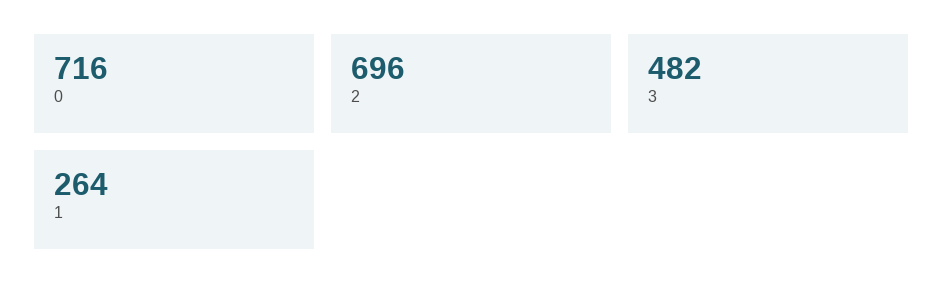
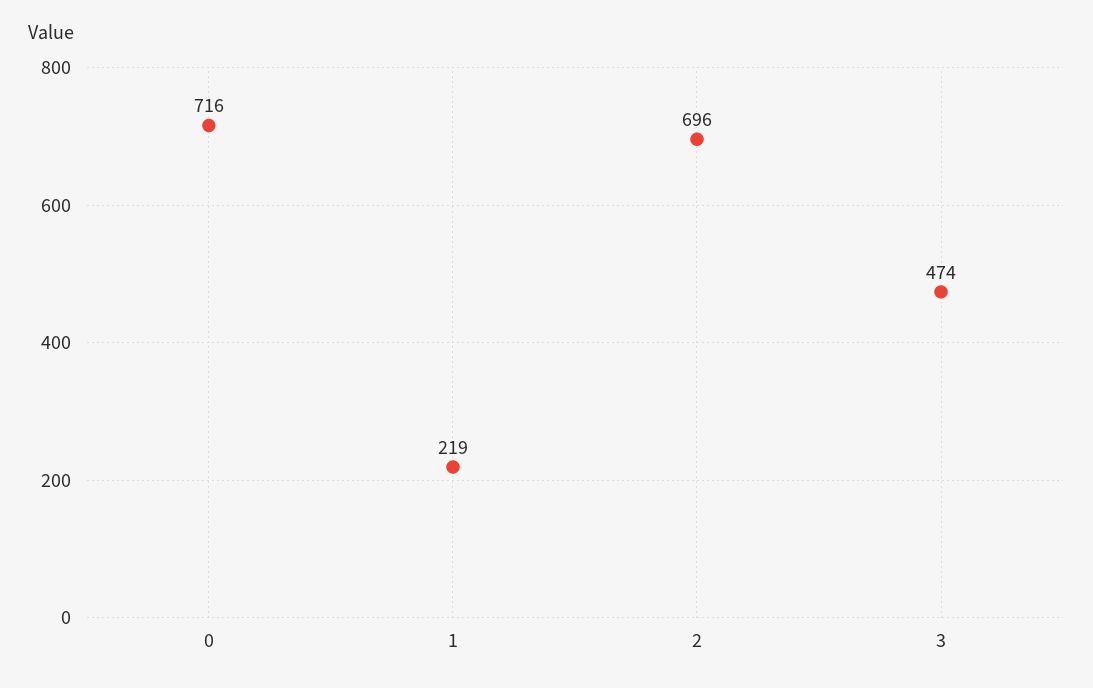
3: 482 -> 474
1: 264 -> 219

